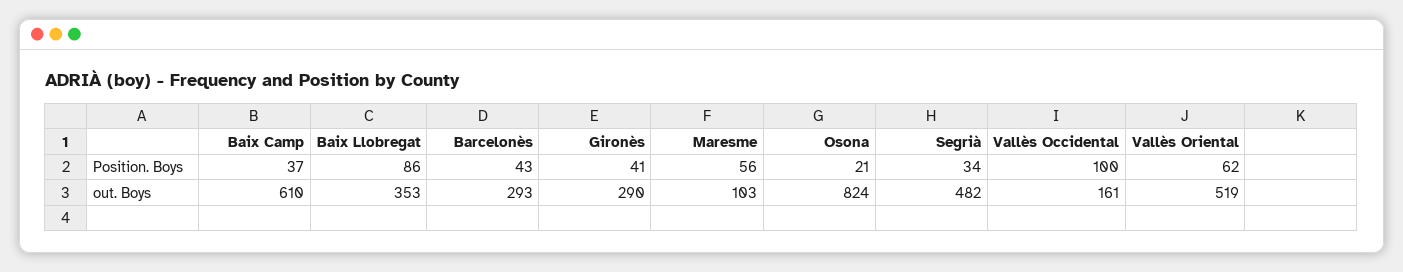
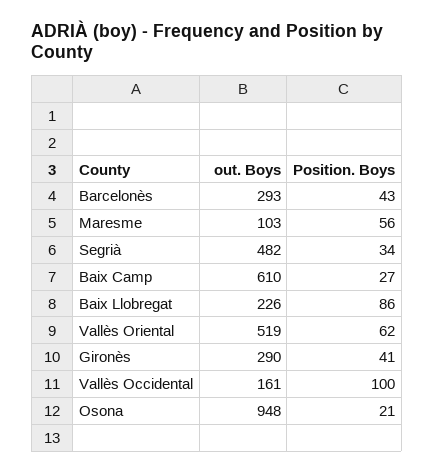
Baix Camp, Position. Boys: 37 -> 27
Baix Llobregat, out. Boys: 353 -> 226
Osona, out. Boys: 824 -> 948

